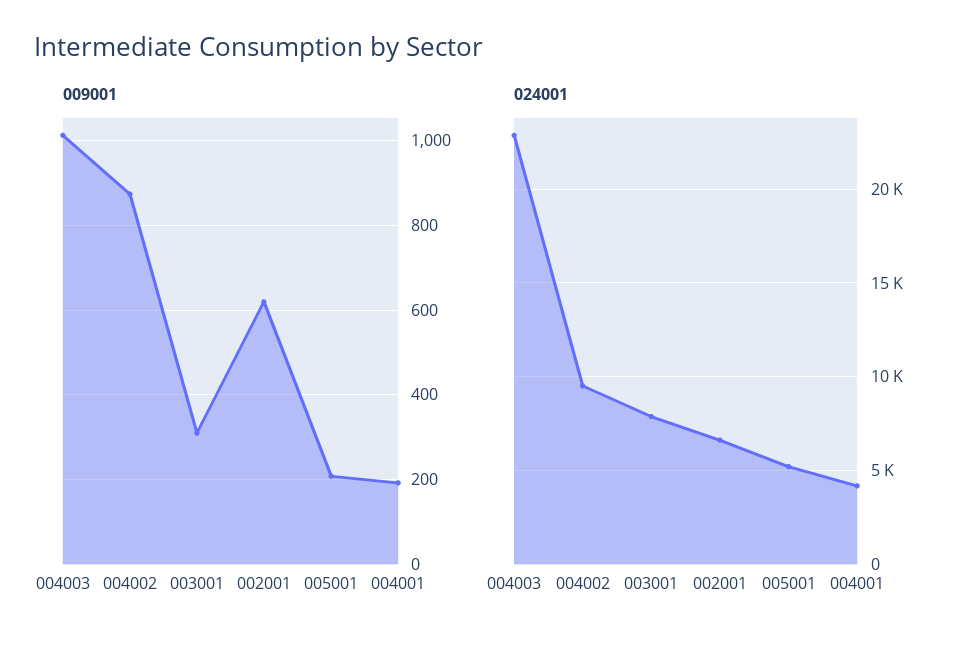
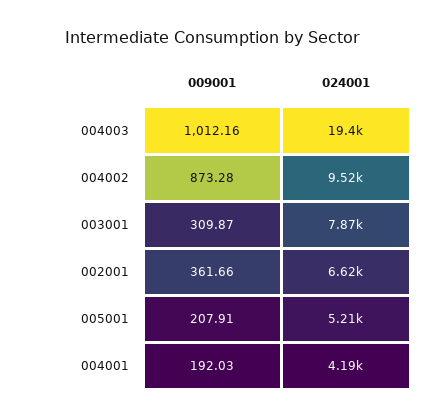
009001, 002001: 620 -> 361.66
024001, 004003: 23000 -> 19400

